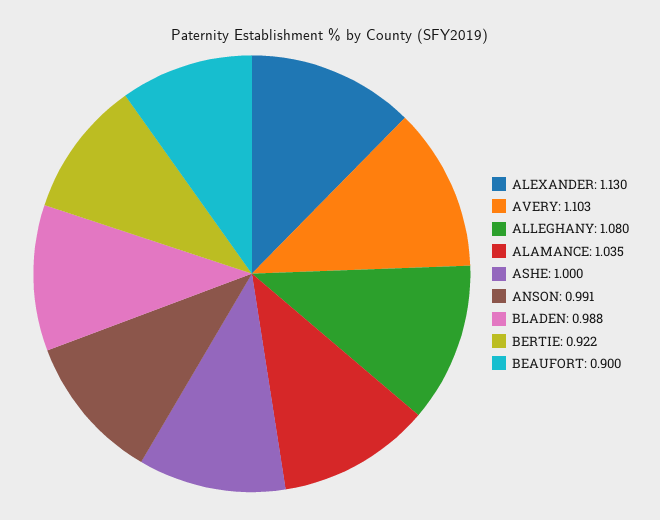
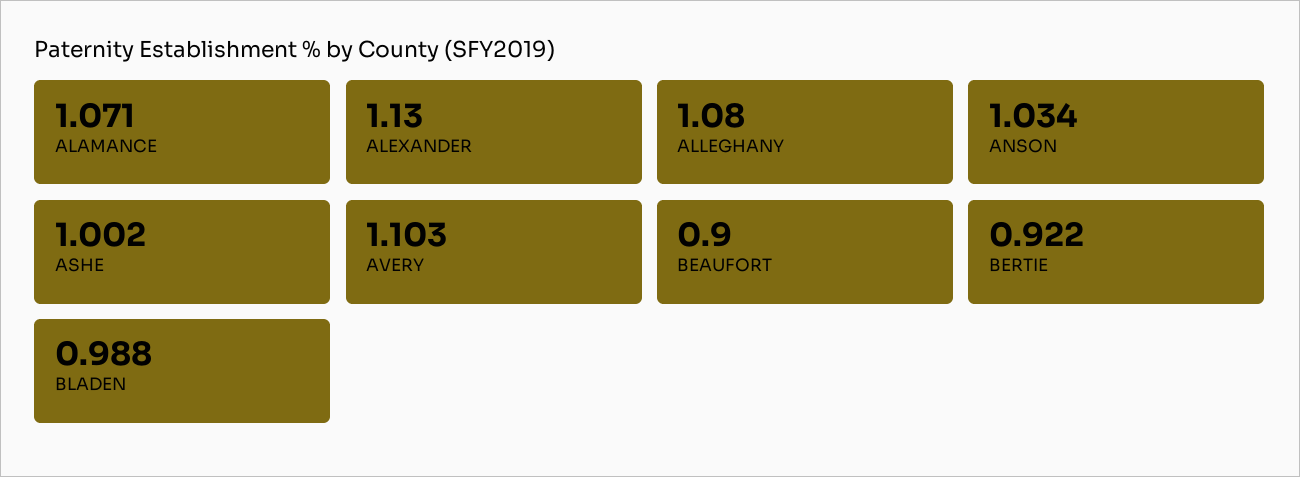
ALAMANCE: 1.035 -> 1.071
ASHE: 1 -> 1.002
ANSON: 0.991 -> 1.034

